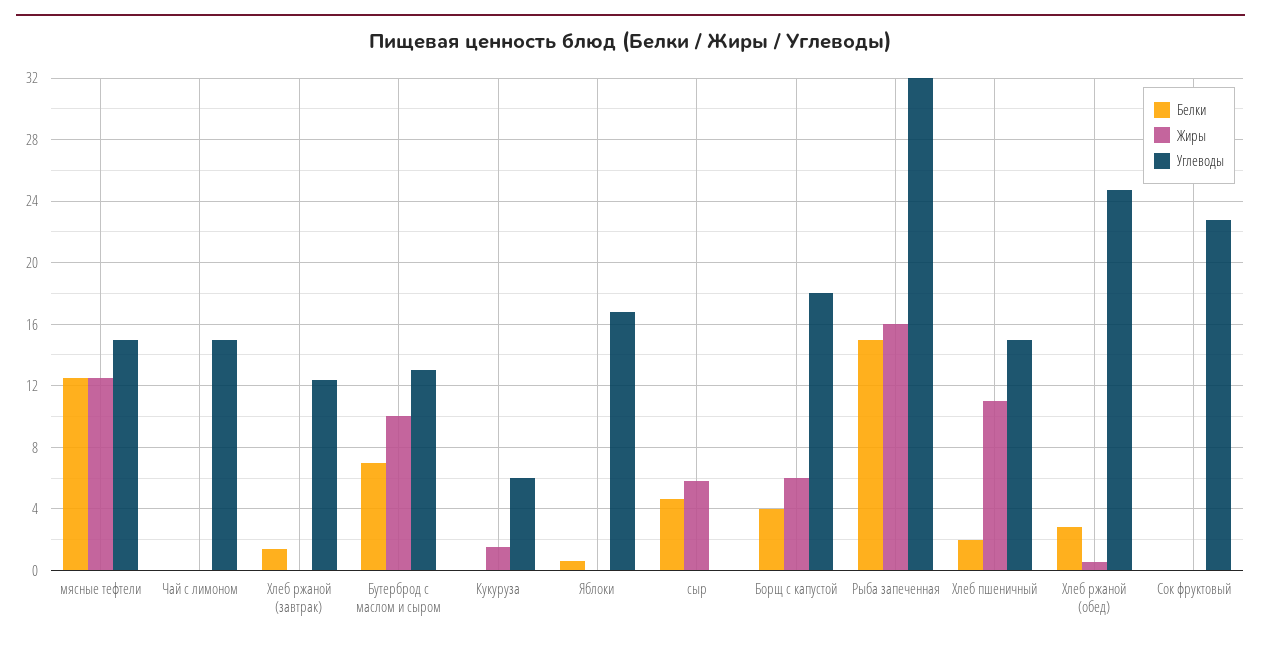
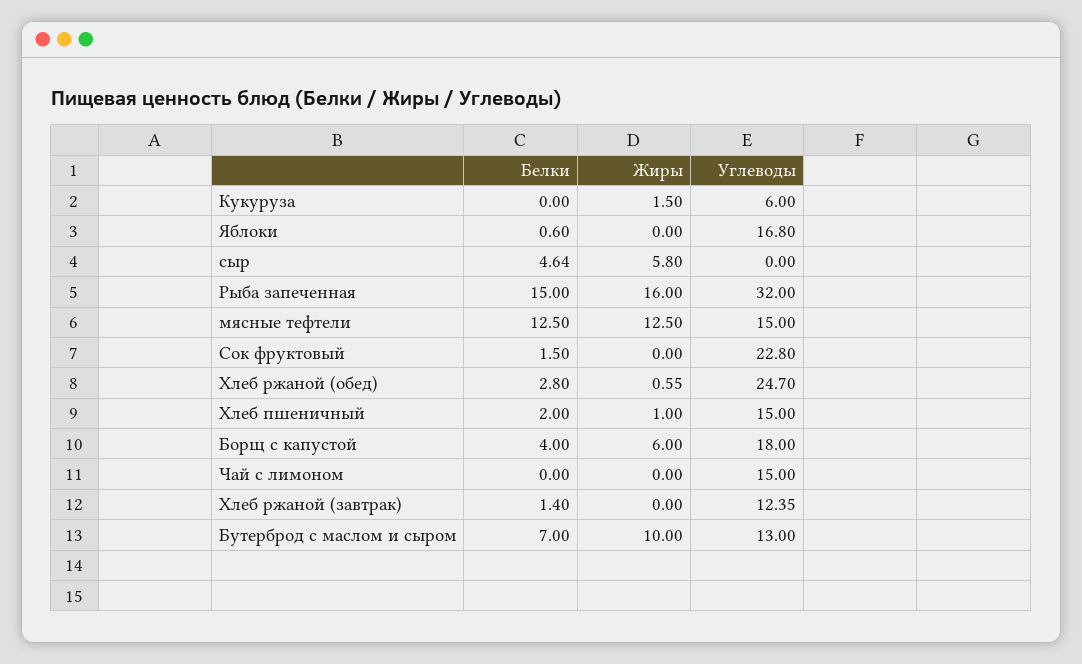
Жиры, Хлеб пшеничный: 11 -> 1
Белки, Сок фруктовый: 0 -> 1.5

